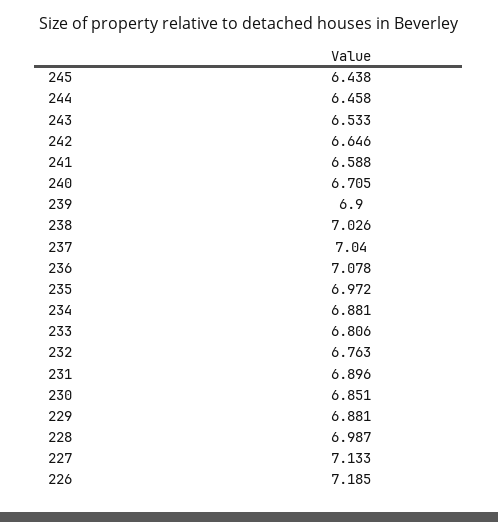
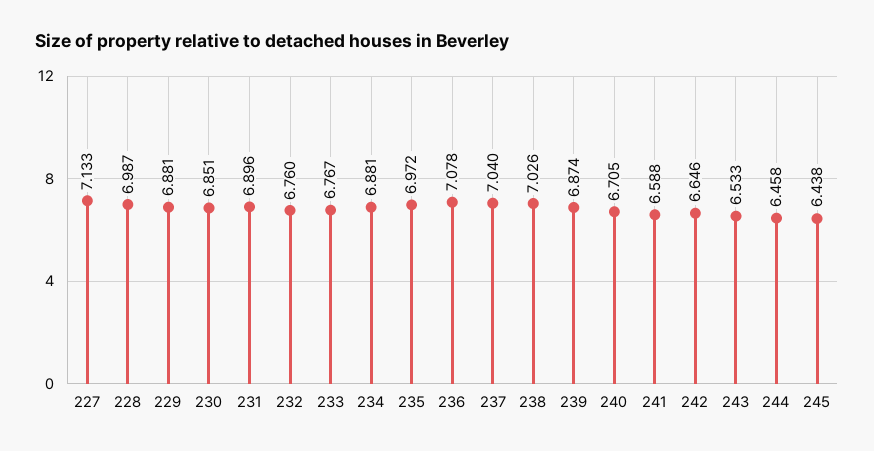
239: 6.9 -> 6.874
233: 6.806 -> 6.767
232: 6.763 -> 6.76
226: 7.185 -> none

